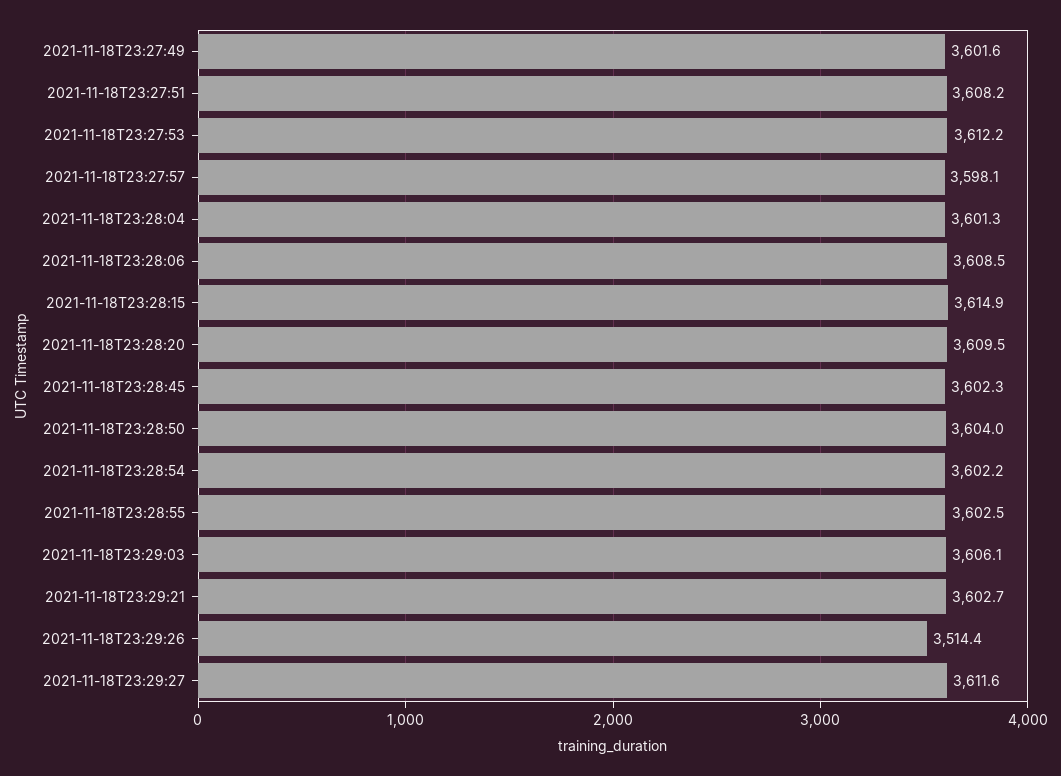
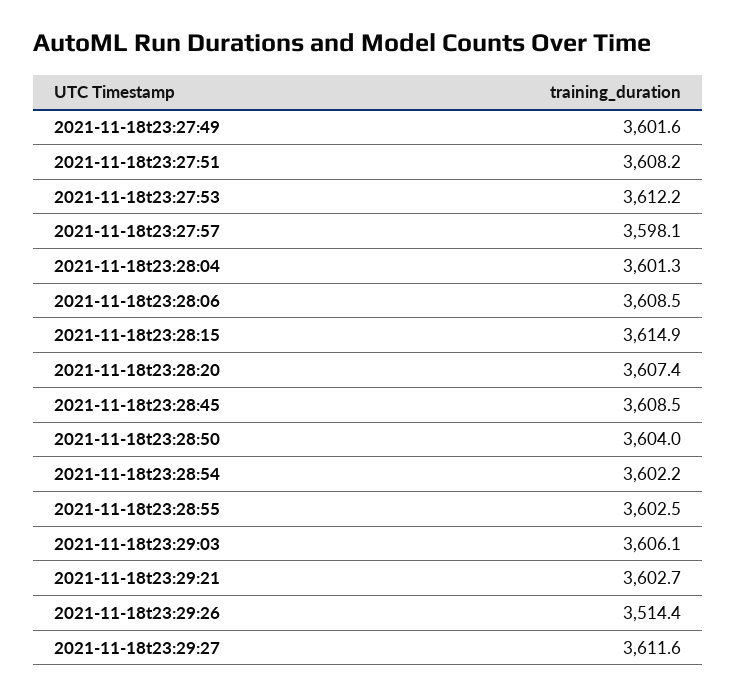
2021-11-18T23:28:20: 3609.5 -> 3607.4
2021-11-18T23:28:45: 3602.3 -> 3608.5

